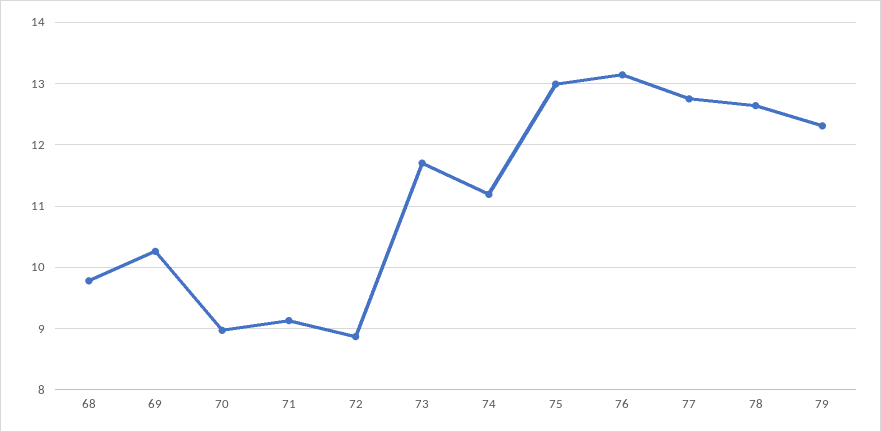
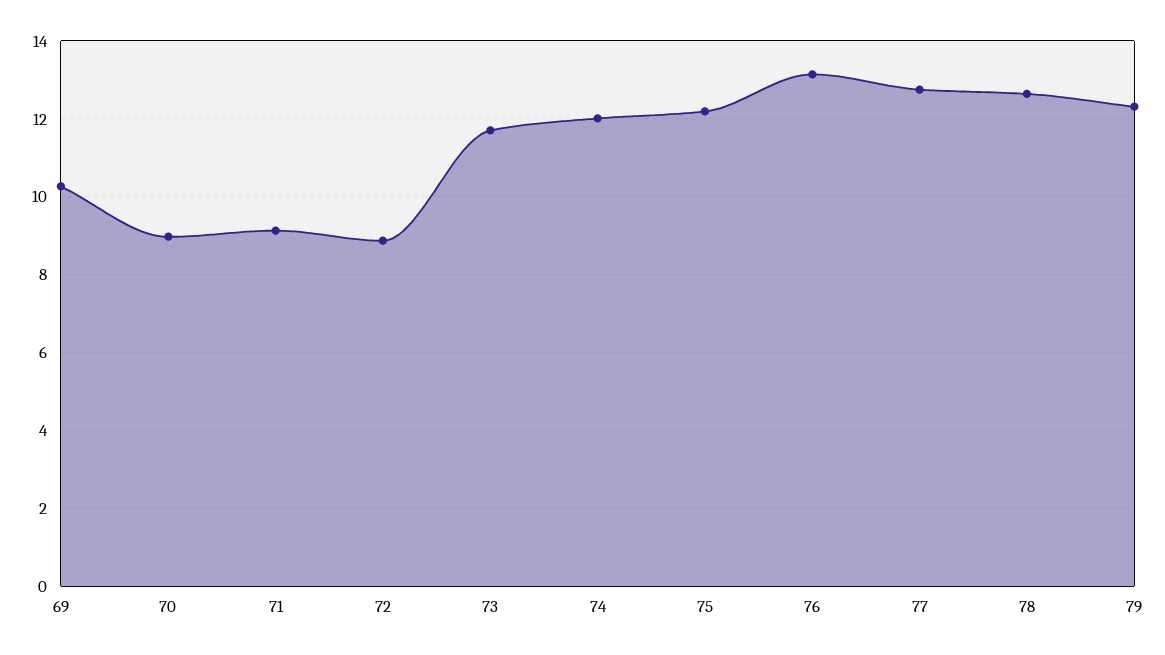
68: 9.8 -> none
74: 11.2 -> 12
75: 13 -> 12.2

